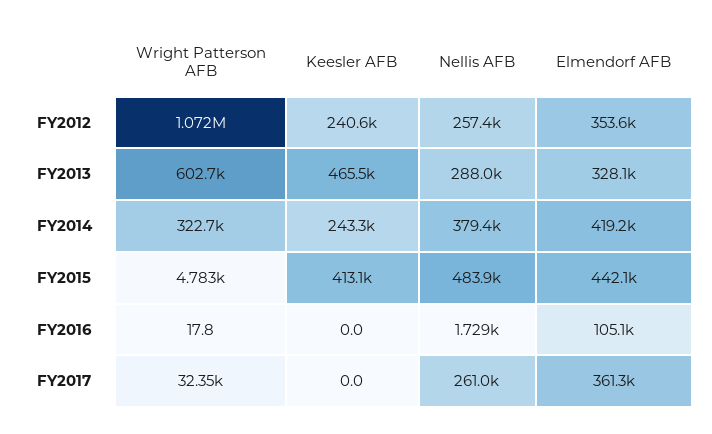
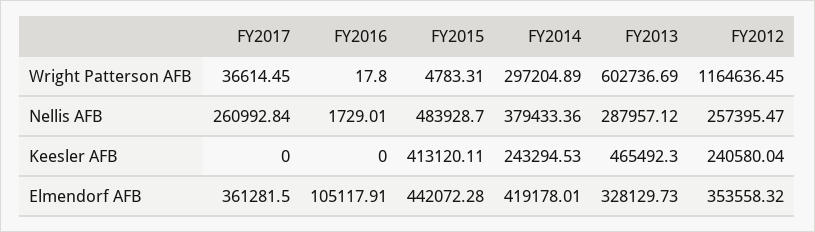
Wright Patterson AFB, FY2012: 1072000 -> 1164636.45
Wright Patterson AFB, FY2014: 322700 -> 297204.89
Wright Patterson AFB, FY2017: 32350 -> 36614.45

